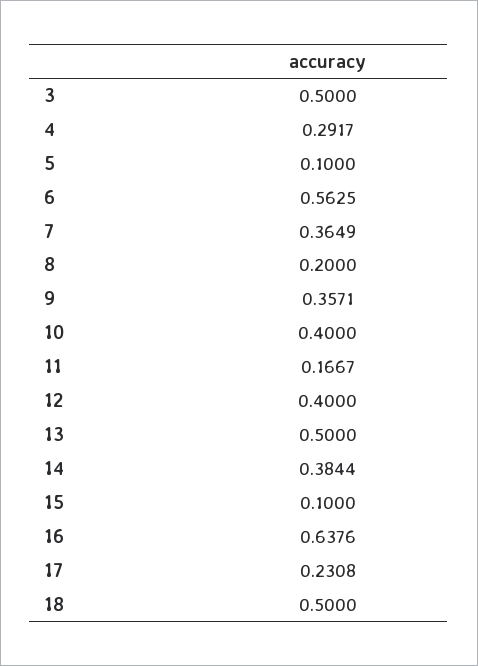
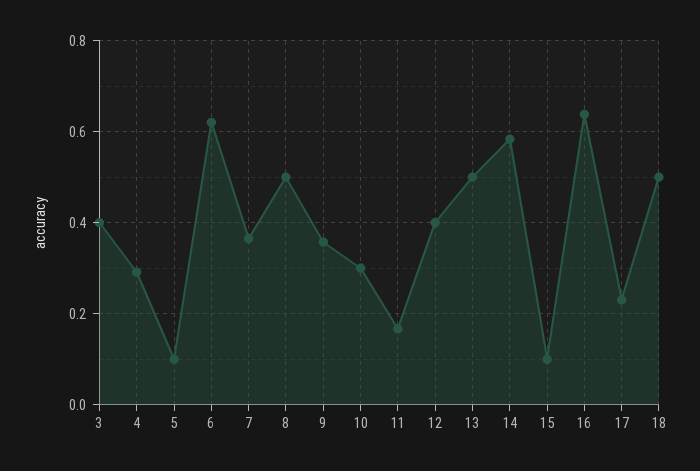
3: 0.5 -> 0.4
6: 0.5625 -> 0.62
8: 0.2 -> 0.5
10: 0.4 -> 0.3
14: 0.3844 -> 0.58

